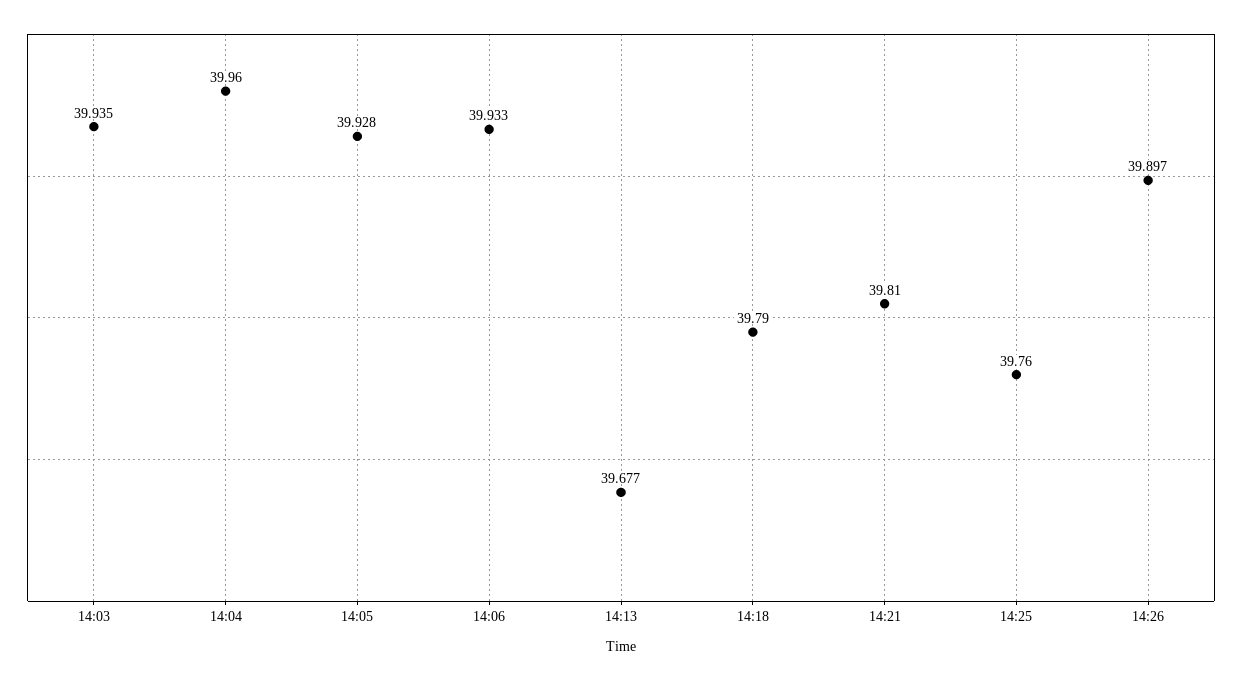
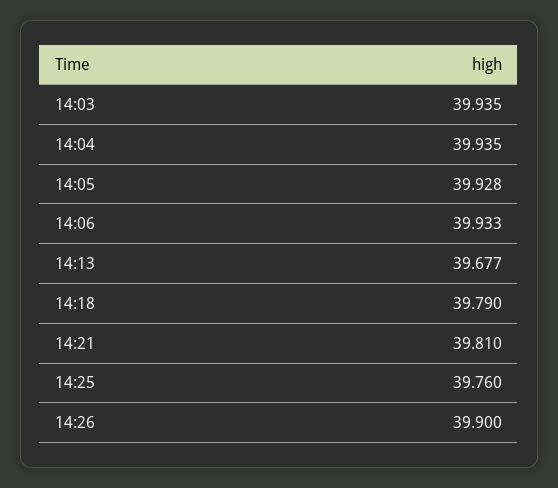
14:04: 39.96 -> 39.935
14:26: 39.897 -> 39.9

